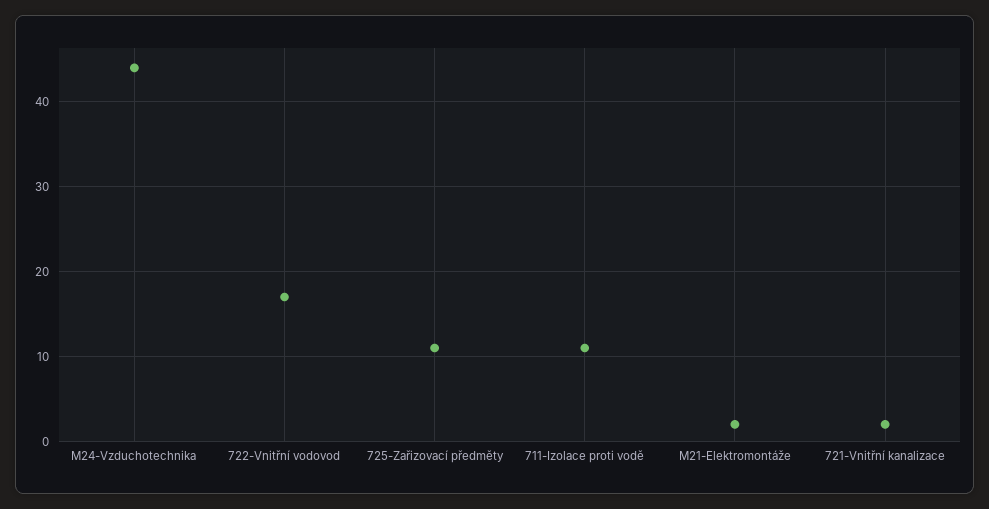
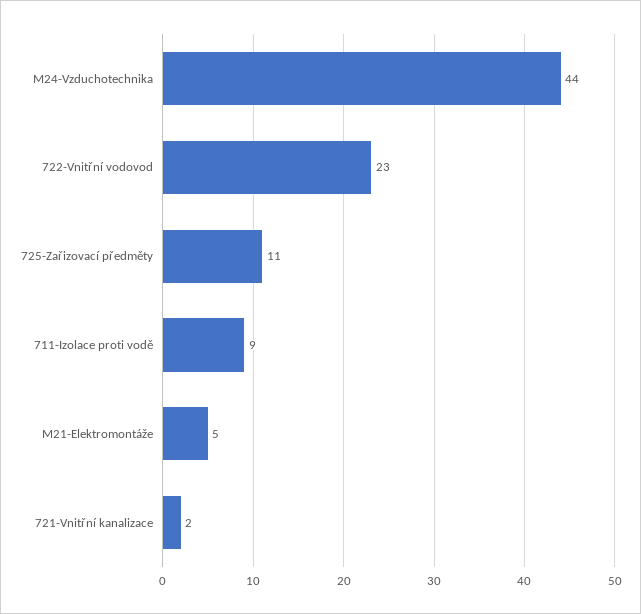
722-Vnitřní vodovod: 17 -> 23
711-Izolace proti vodě: 11 -> 9
M21-Elektromontáže: 2 -> 5

